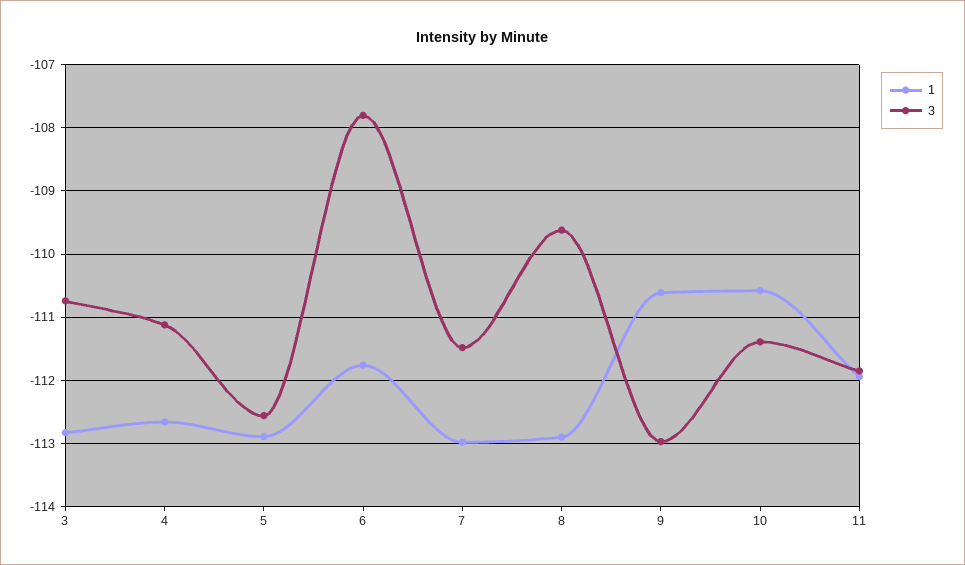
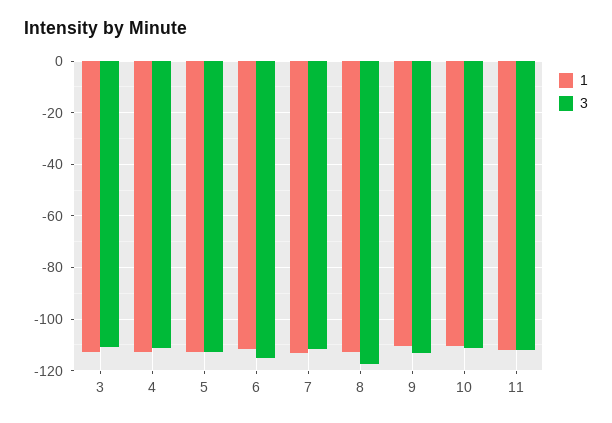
3, 6: -107.8 -> -115
3, 8: -109.6 -> -117.5

